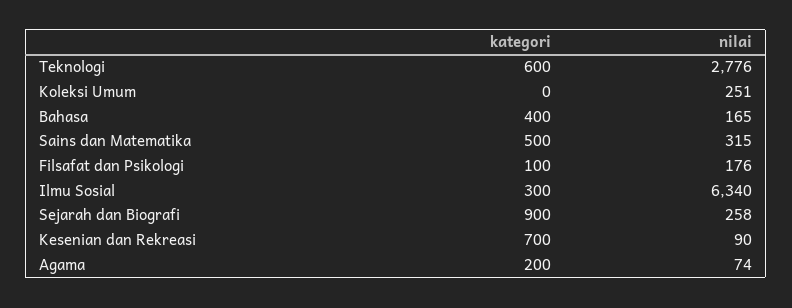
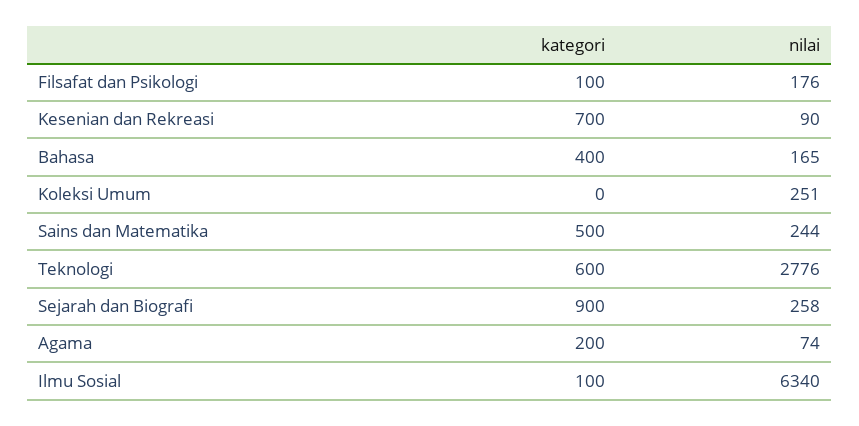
nilai, Sains dan Matematika: 315 -> 244
kategori, Ilmu Sosial: 300 -> 100

